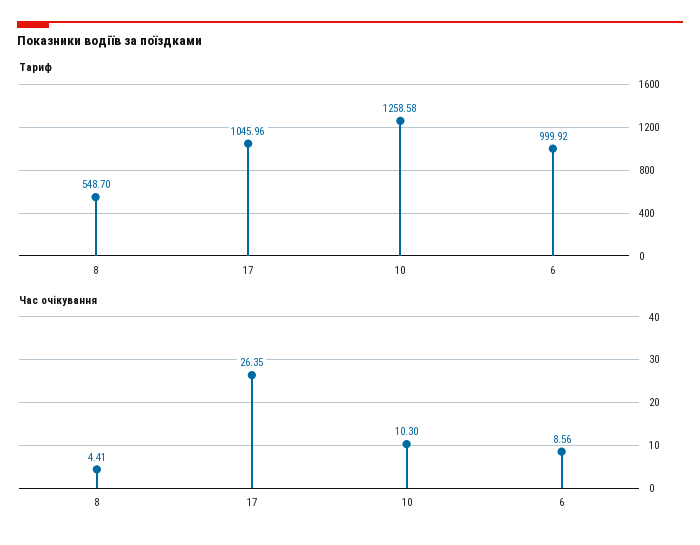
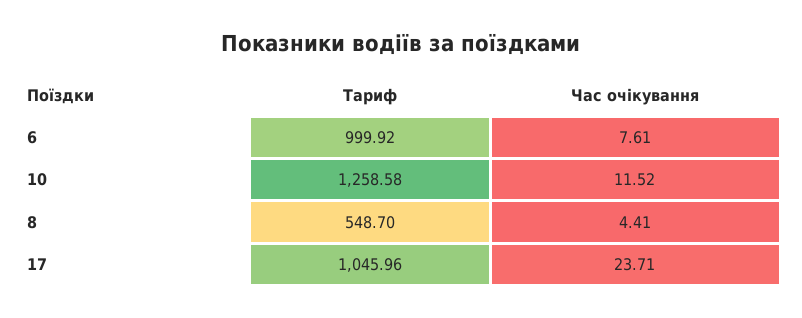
Час очікування, 17: 26.35 -> 23.71
Час очікування, 10: 10.3 -> 11.52
Час очікування, 6: 8.56 -> 7.61

